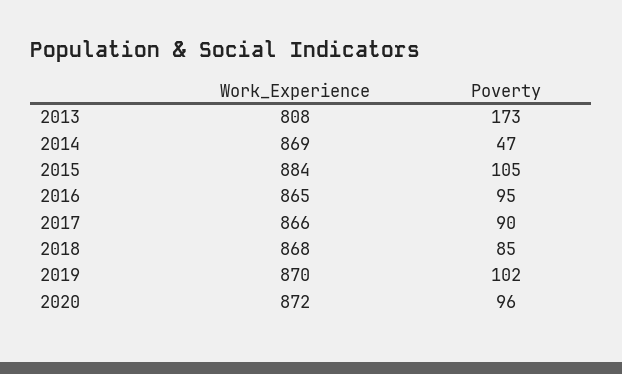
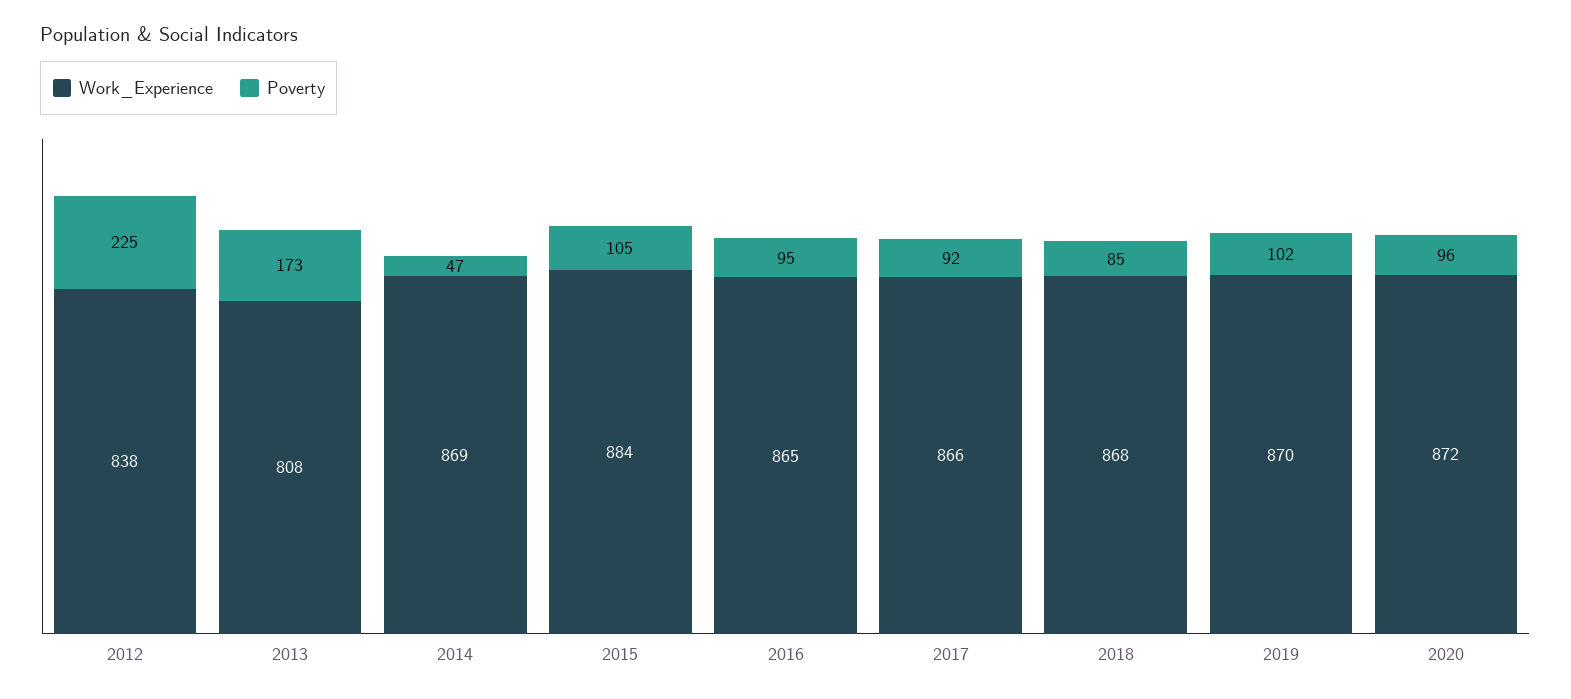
Poverty, 2017: 90 -> 92
Work_Experience, 2012: none -> 838
Poverty, 2012: none -> 225

